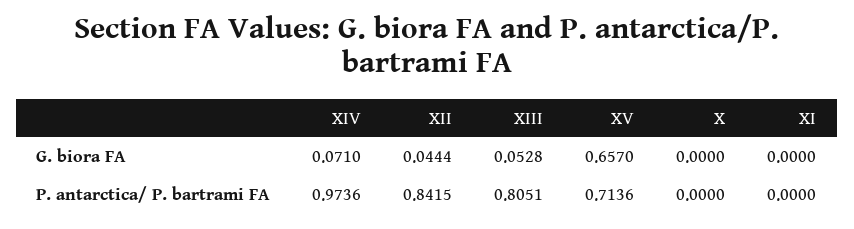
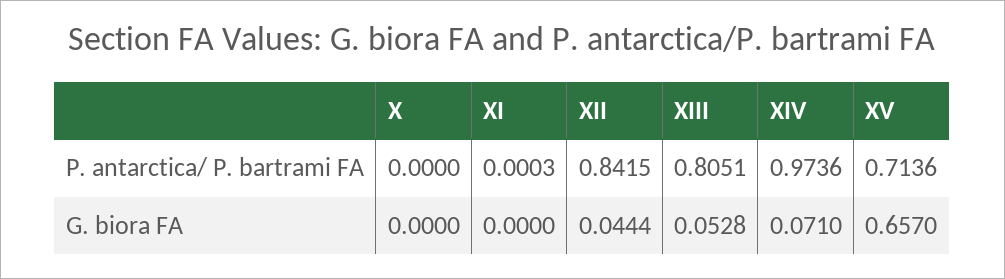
XI, P. antarctica/ P. bartrami FA: 0 -> 0.0003

